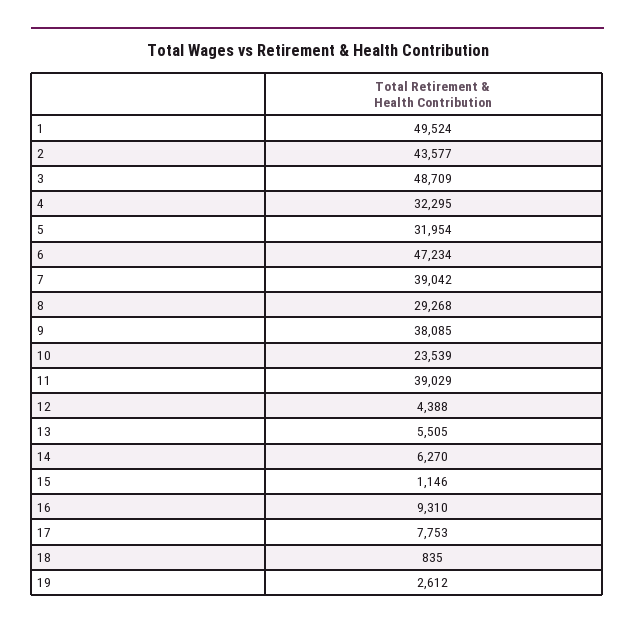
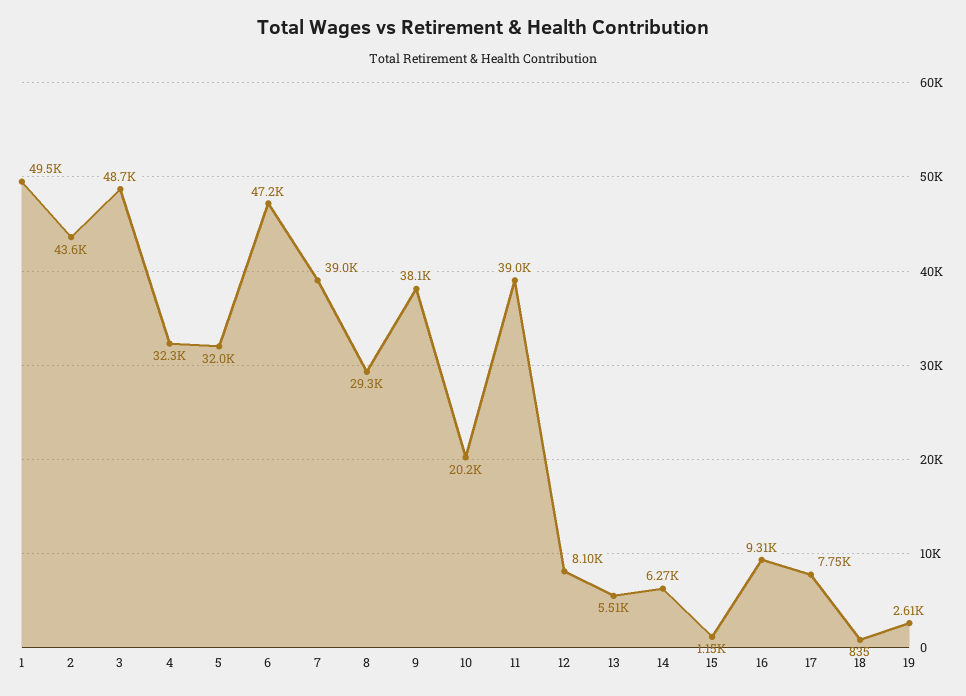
10: 23539 -> 20200
12: 4388 -> 8100

